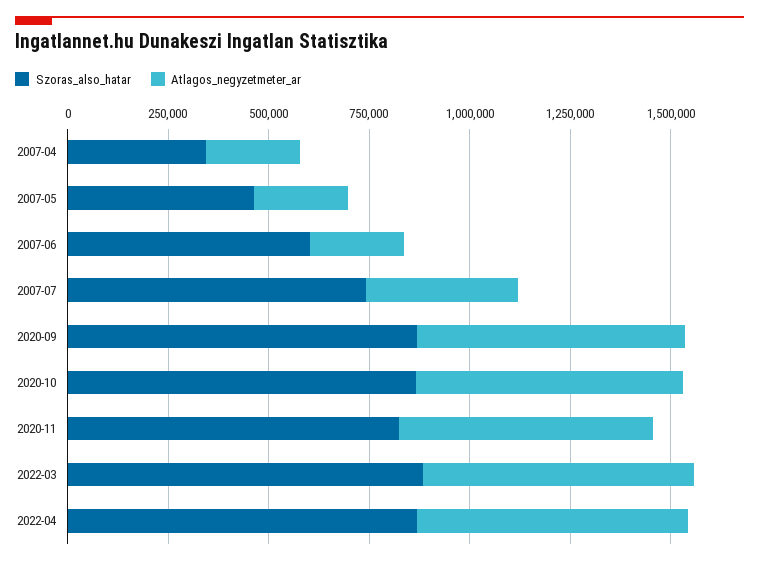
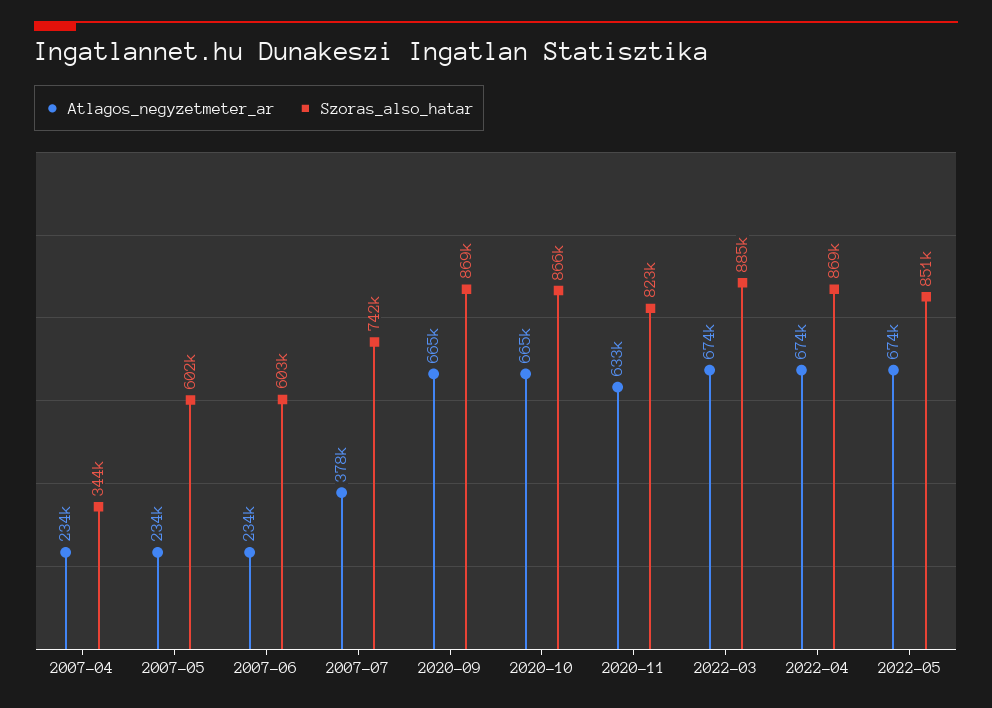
Szoras_also_hatar, 2007-05: 450000 -> 602000
Atlagos_negyzetmeter_ar, 2022-05: none -> 674000
Szoras_also_hatar, 2022-05: none -> 851000

